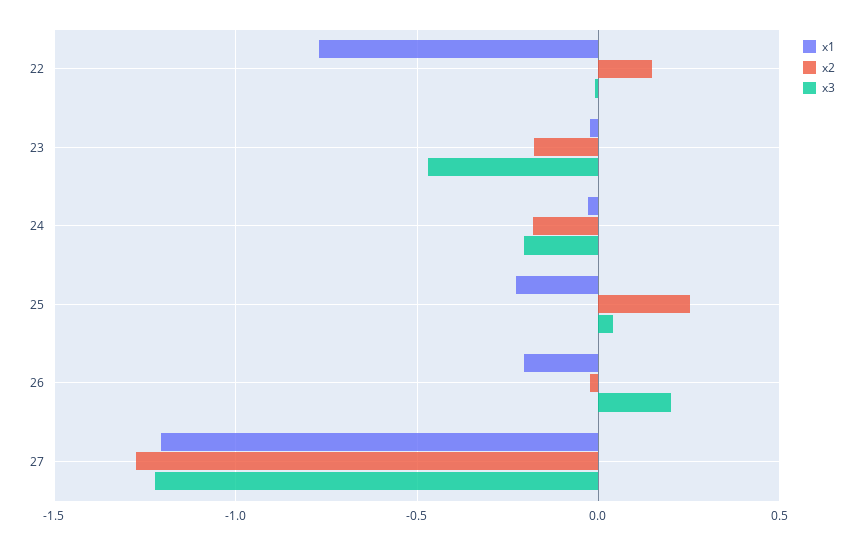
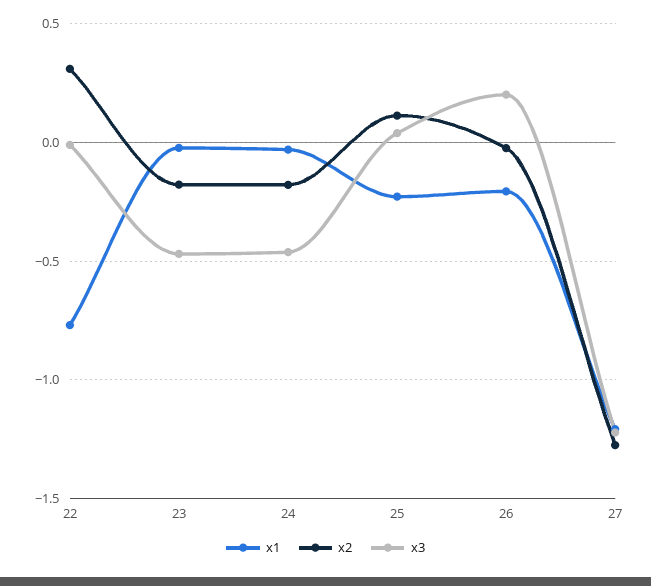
x2, 22: 0.15 -> 0.3
x3, 24: -0.2 -> -0.45
x2, 25: 0.25 -> 0.1

